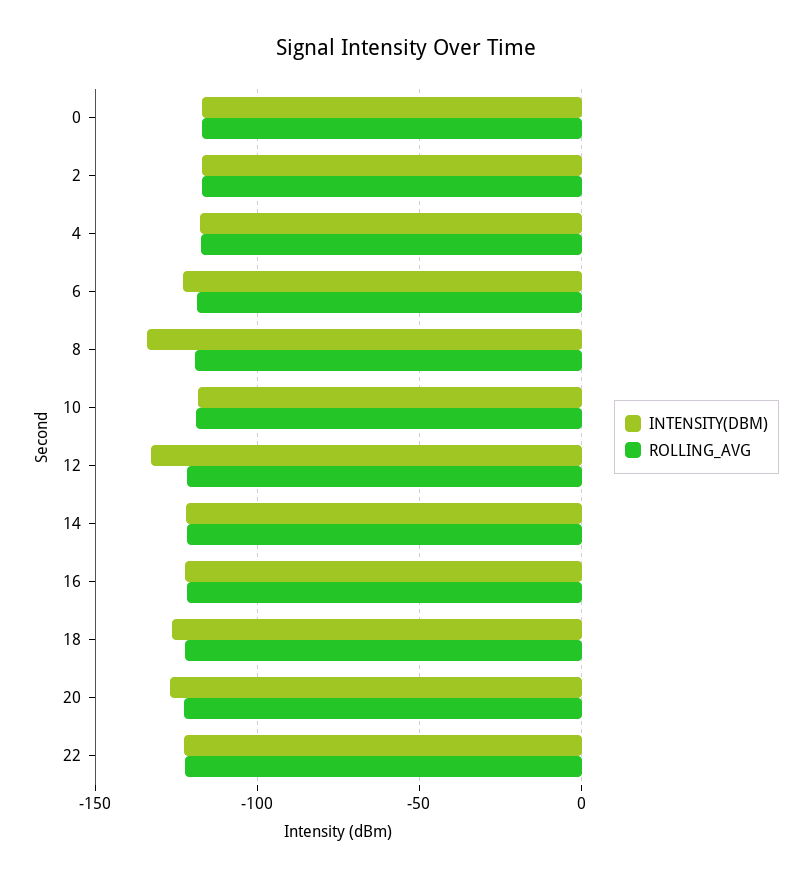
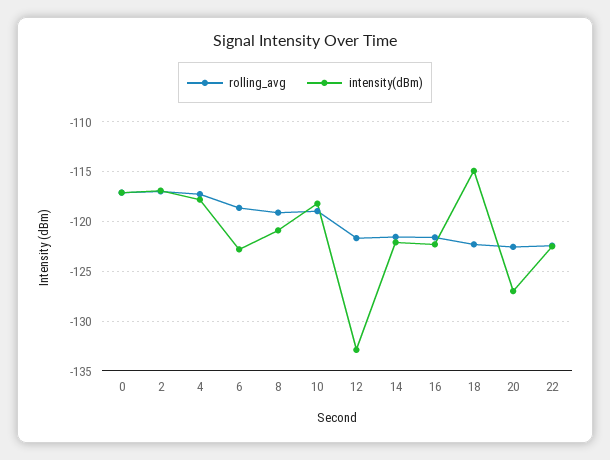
INTENSITY(DBM), 8: -135 -> -121
INTENSITY(DBM), 18: -125 -> -115

